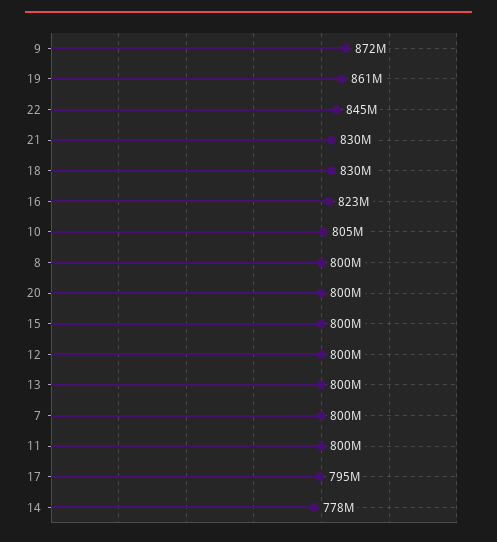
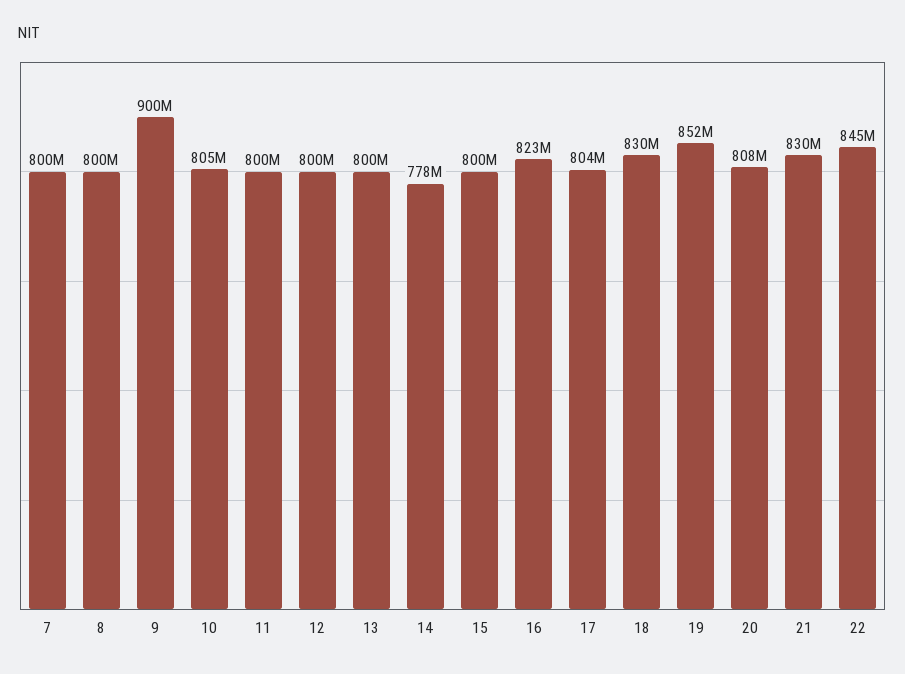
9: 872000000 -> 900000000
19: 861000000 -> 852000000
20: 800000000 -> 808000000
17: 795000000 -> 804000000

